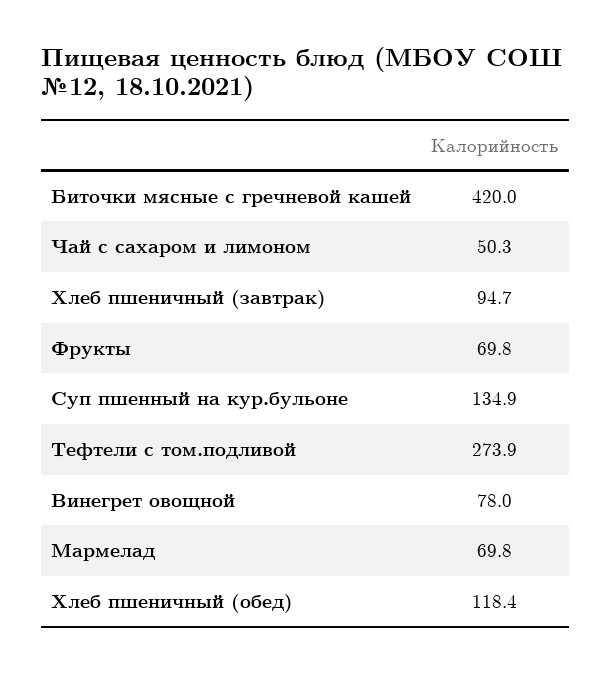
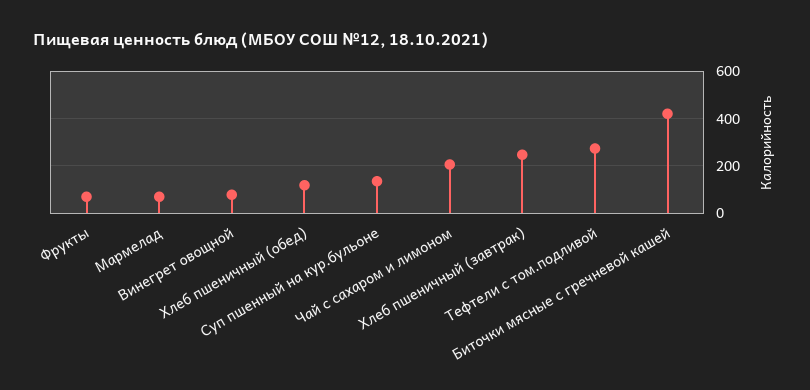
Чай с сахаром и лимоном: 50.3 -> 200
Хлеб пшеничный (завтрак): 94.7 -> 250

